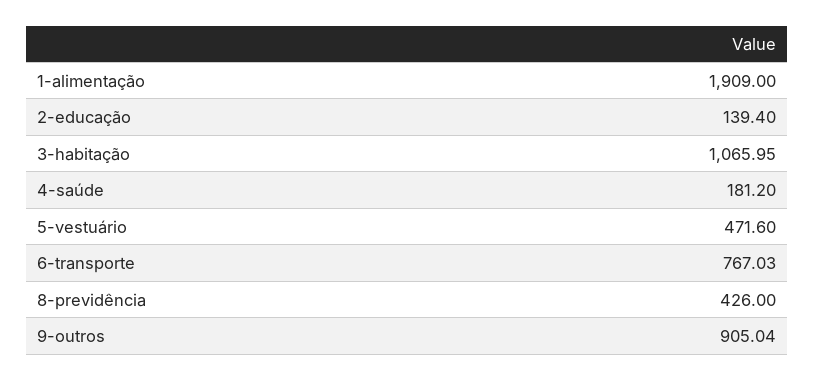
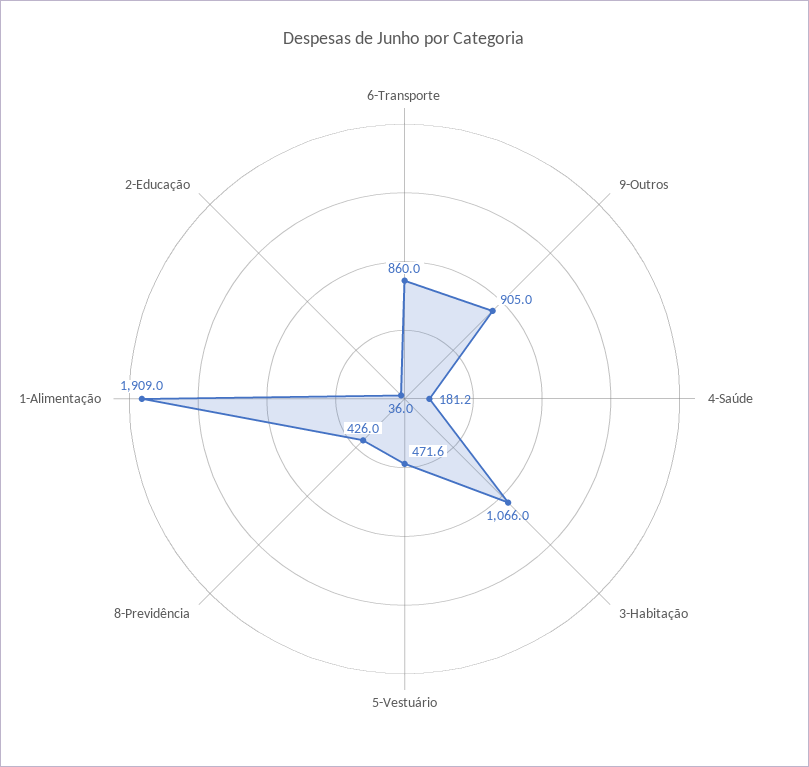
2-educação: 139.4 -> 36
6-transporte: 767.03 -> 860

